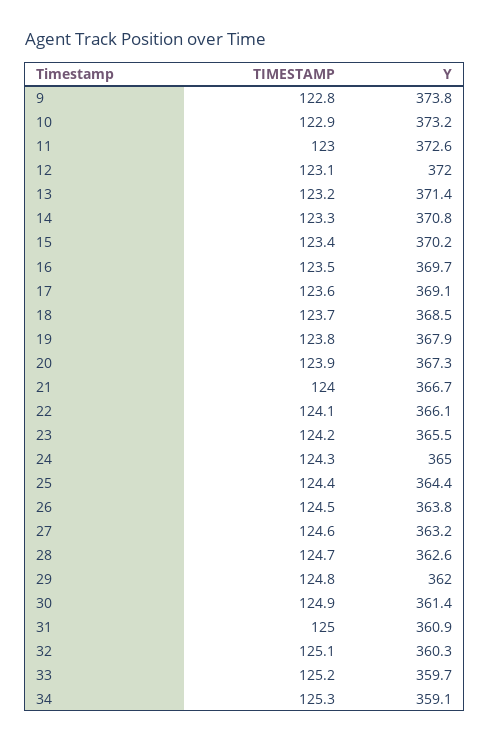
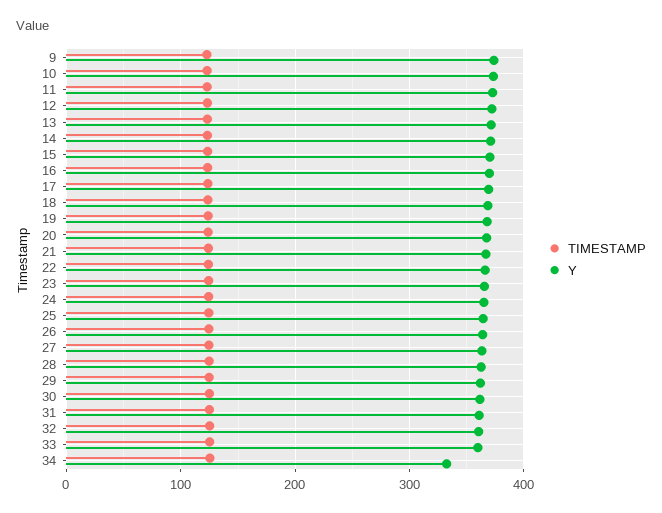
Y, 34: 359.1 -> 330

